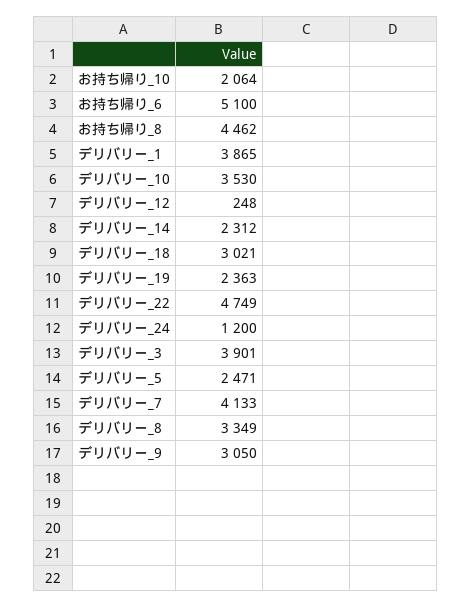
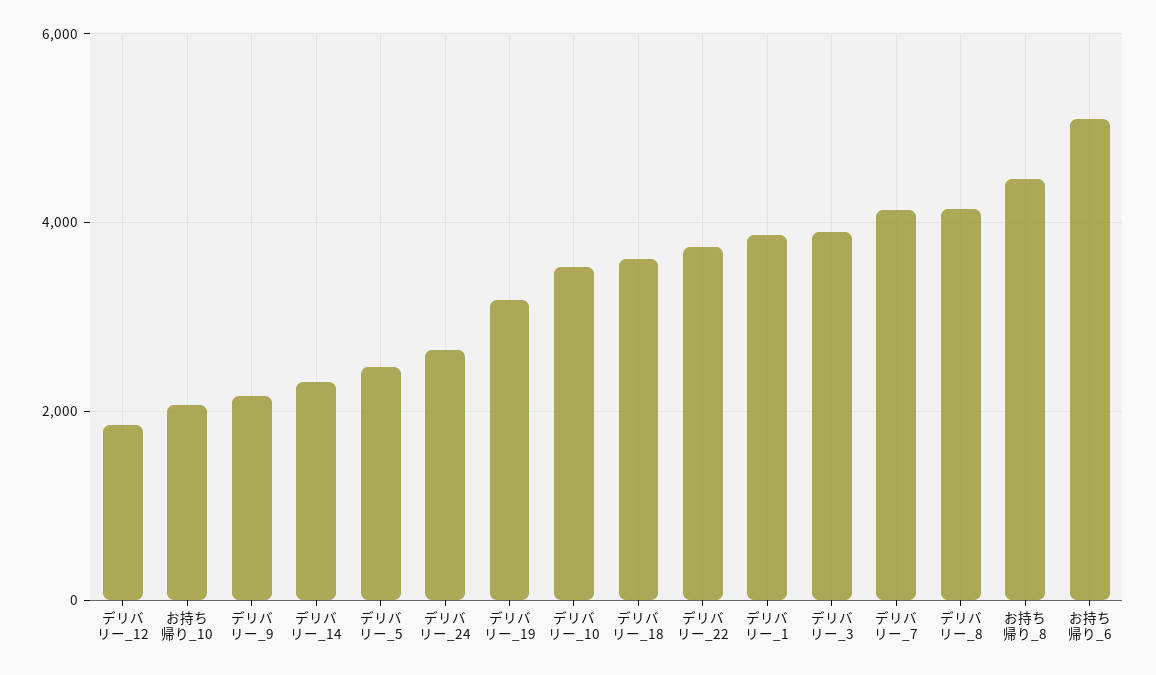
デリバリー_12: 248 -> 1800
デリバリー_18: 3021 -> 3600
デリバリー_19: 2363 -> 3200
デリバリー_22: 4749 -> 3800
デリバリー_24: 1200 -> 2600
デリバリー_8: 3349 -> 4200
デリバリー_9: 3050 -> 2200

